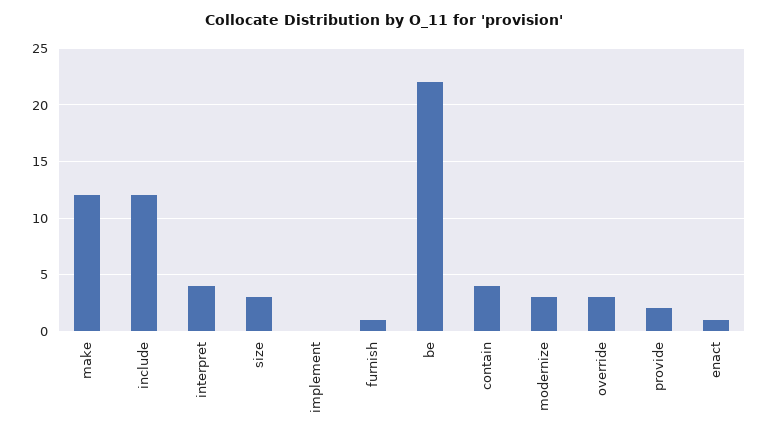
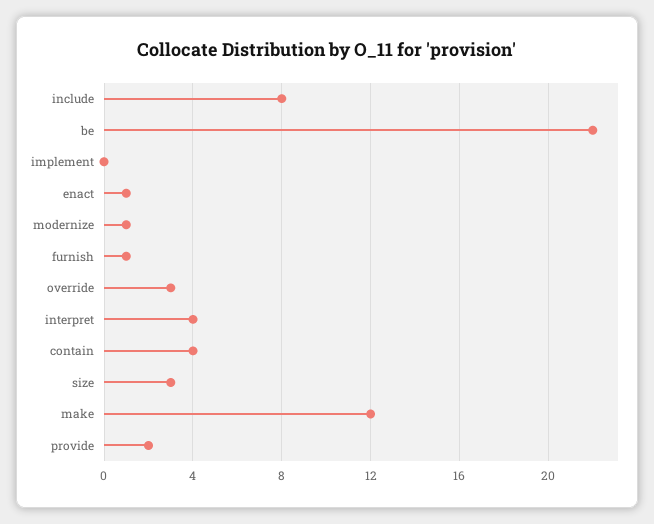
include: 12 -> 8
modernize: 3 -> 1

